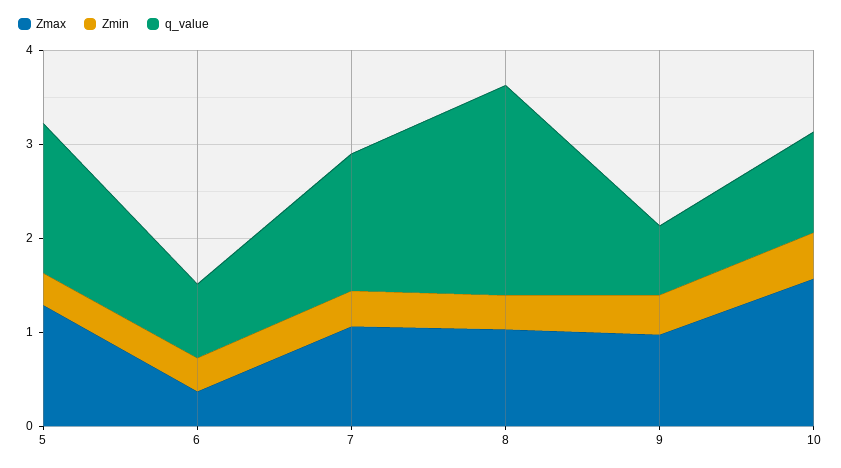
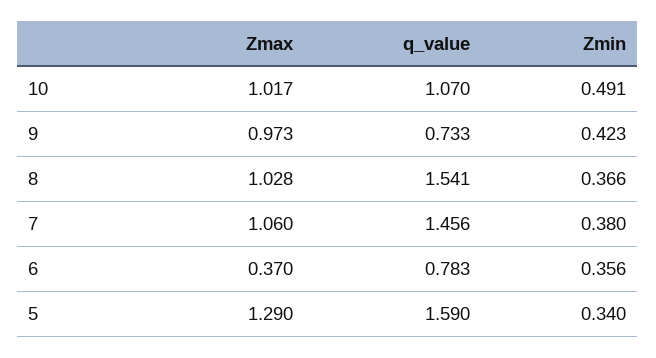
q_value, 8: 2.2 -> 1.541
Zmax, 10: 1.6 -> 1.017

